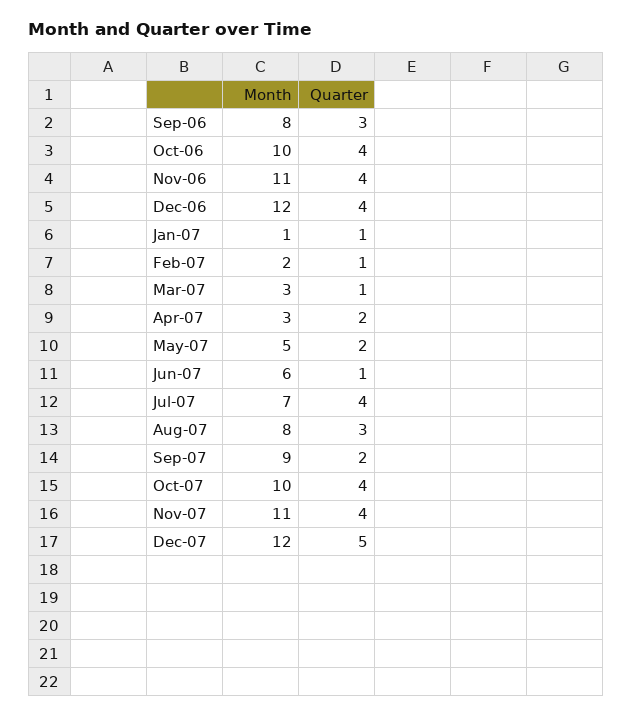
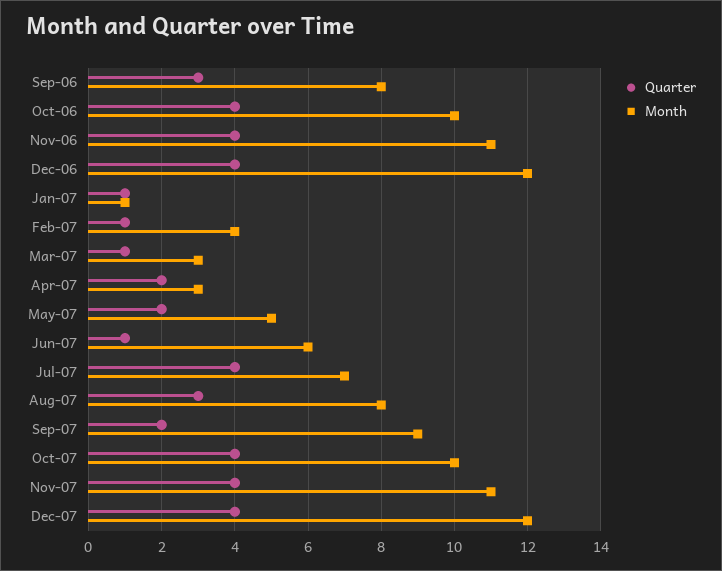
Month, Feb-07: 2 -> 4
Quarter, Dec-07: 5 -> 4

